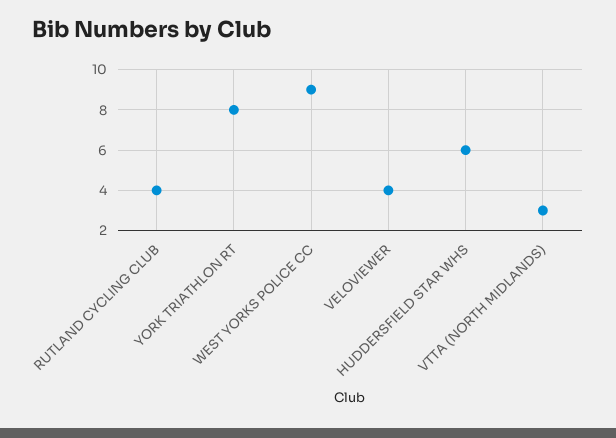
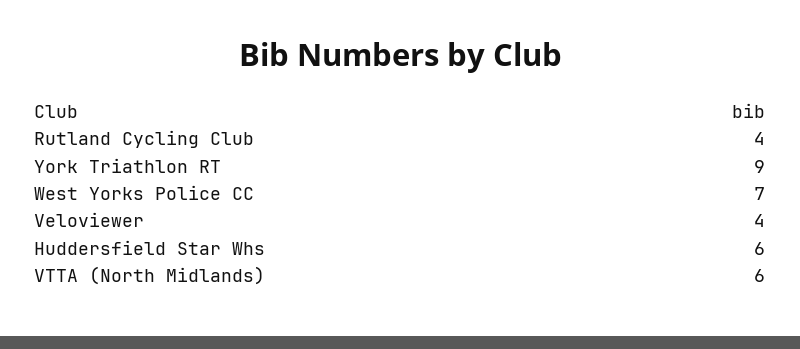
YORK TRIATHLON RT: 8 -> 9
WEST YORKS POLICE CC: 9 -> 7
VTTA (NORTH MIDLANDS): 3 -> 6

